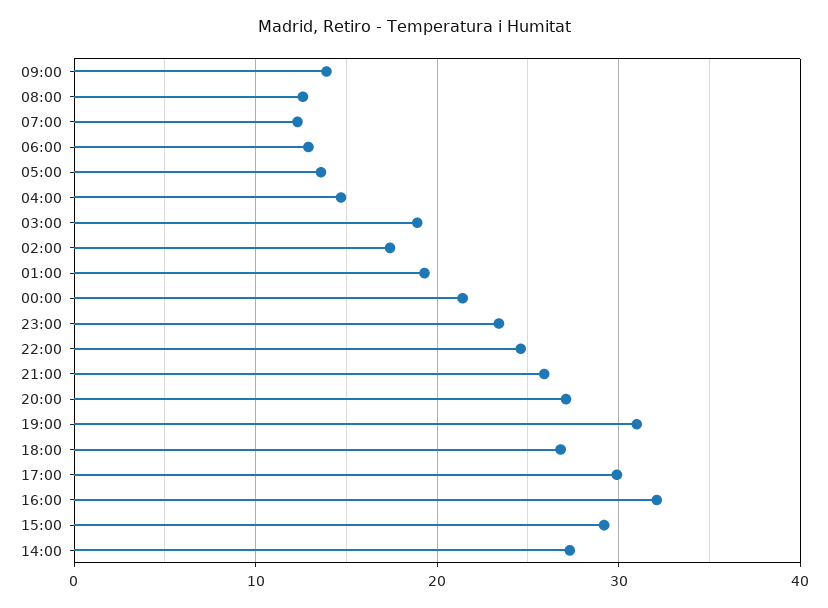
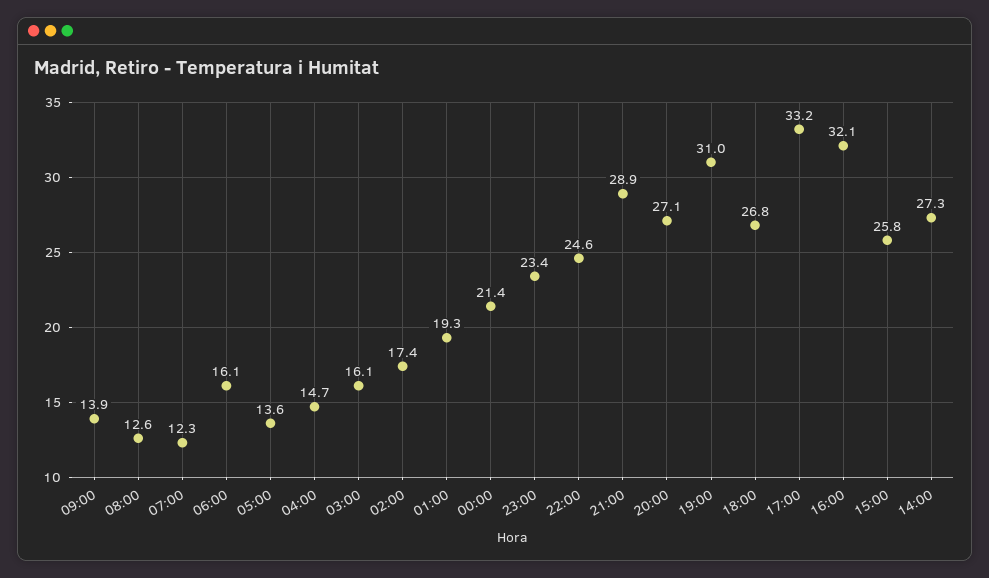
06:00: 13 -> 16.1
03:00: 19 -> 16.1
21:00: 26 -> 28.9
17:00: 30 -> 33.2
15:00: 29 -> 25.8

